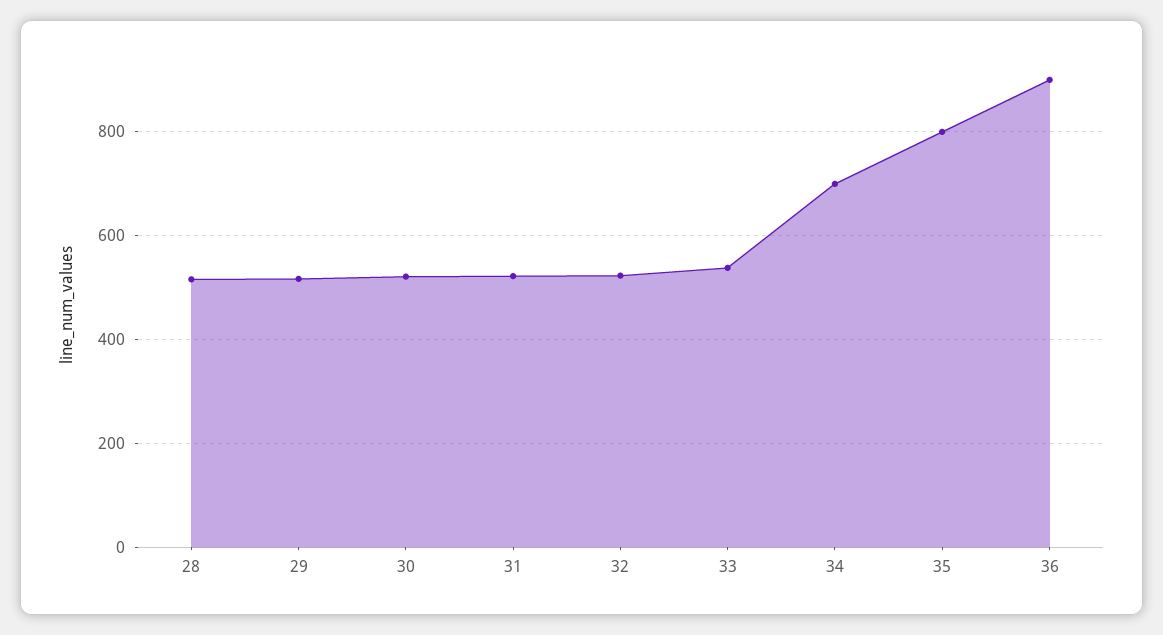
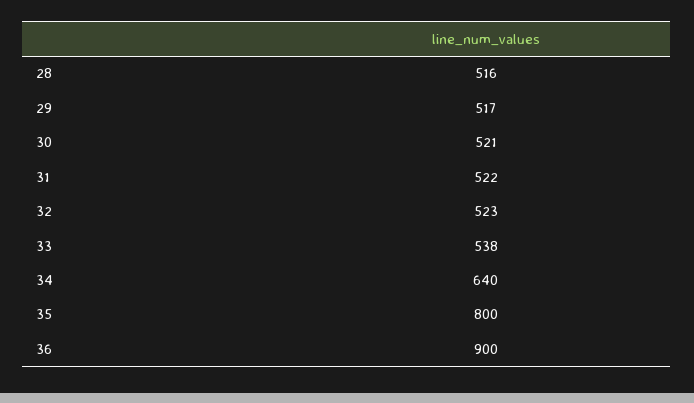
34: 700 -> 640

